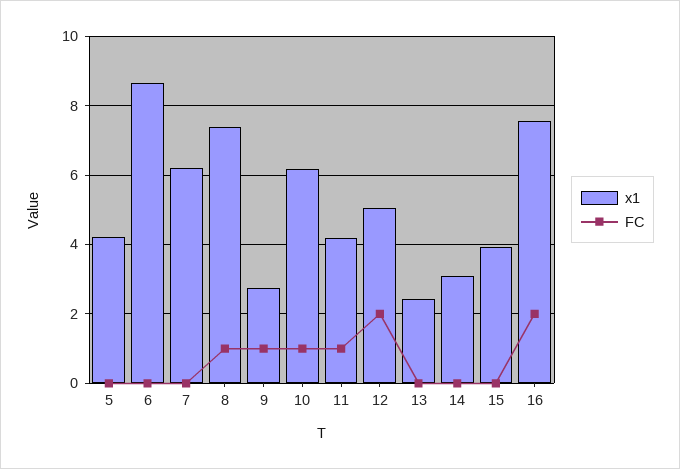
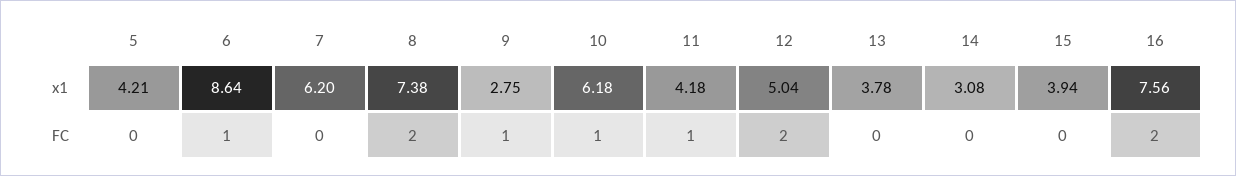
FC, 6: 0 -> 1
FC, 8: 1 -> 2
x1, 13: 2.4 -> 3.78

